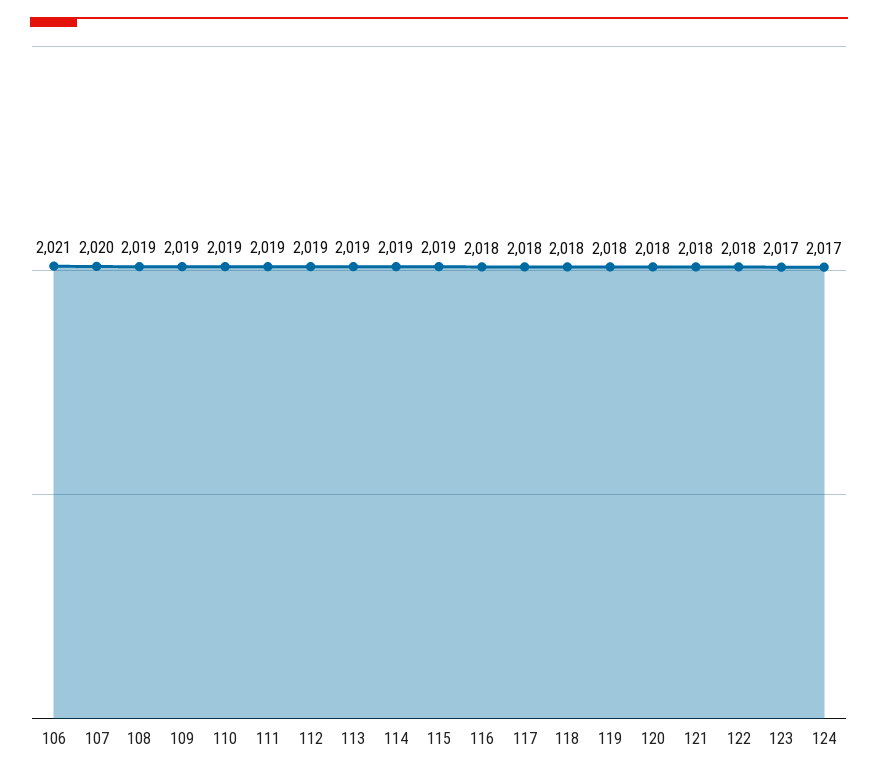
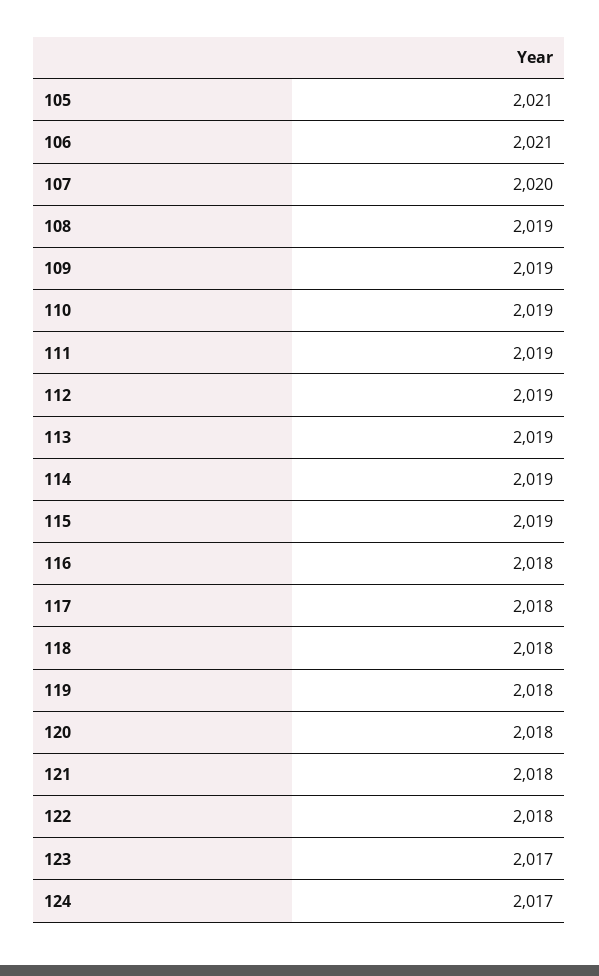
105: none -> 2021

